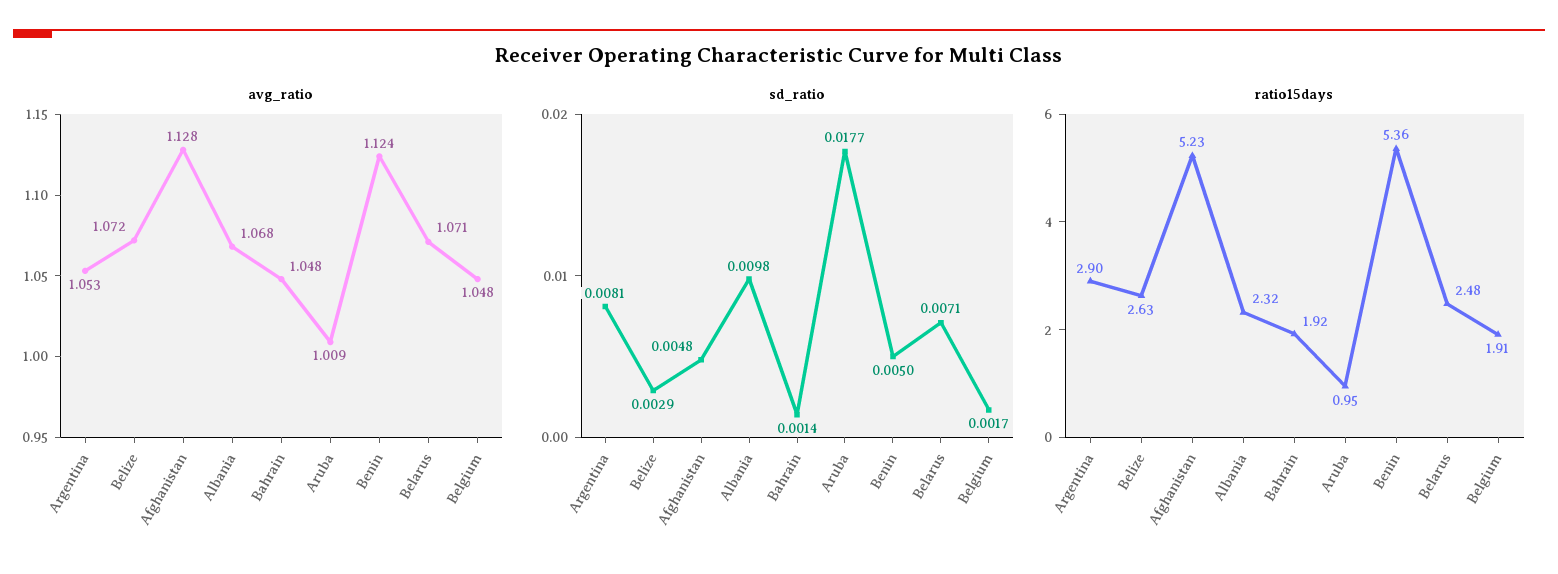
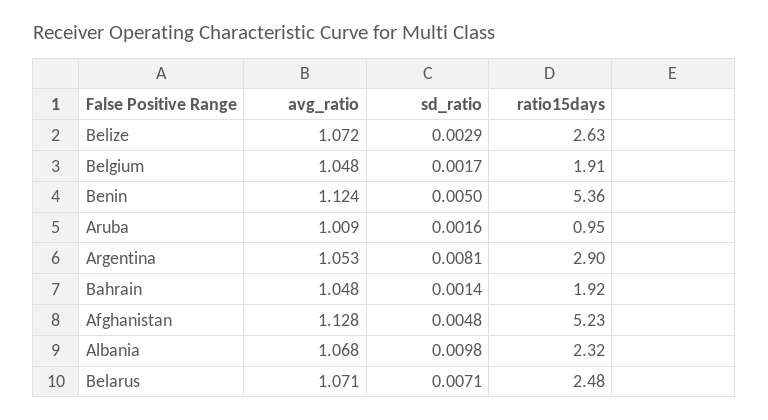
sd_ratio, Aruba: 0.0177 -> 0.0016

